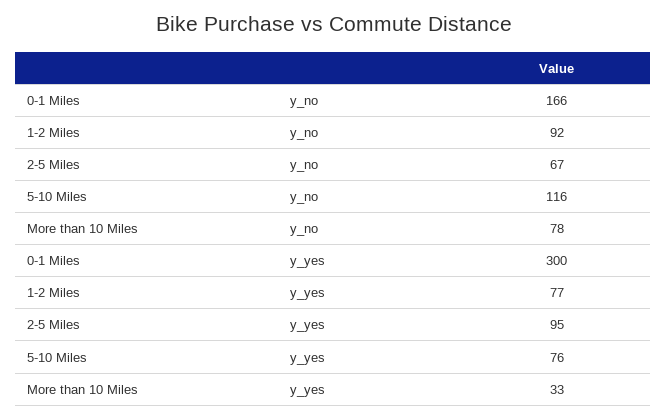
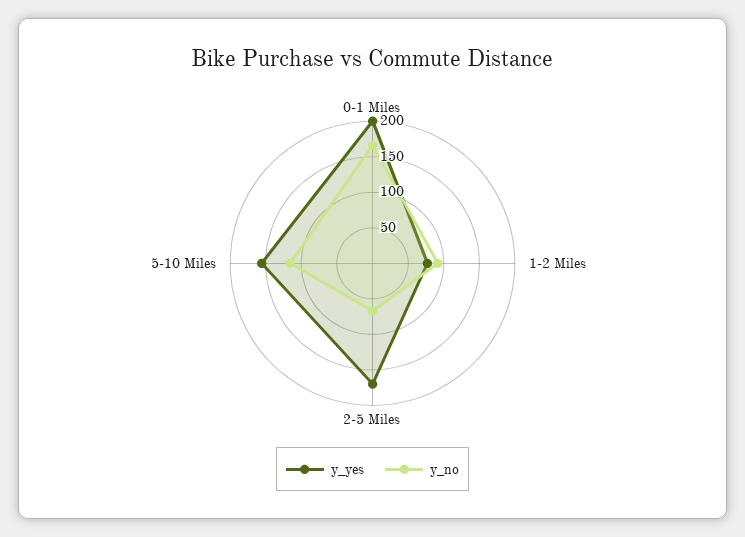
y_no, More than 10 Miles: 78 -> none
y_yes, 0-1 Miles: 300 -> 200
y_yes, 2-5 Miles: 95 -> 175
y_yes, 5-10 Miles: 76 -> 150
y_yes, More than 10 Miles: 33 -> none

